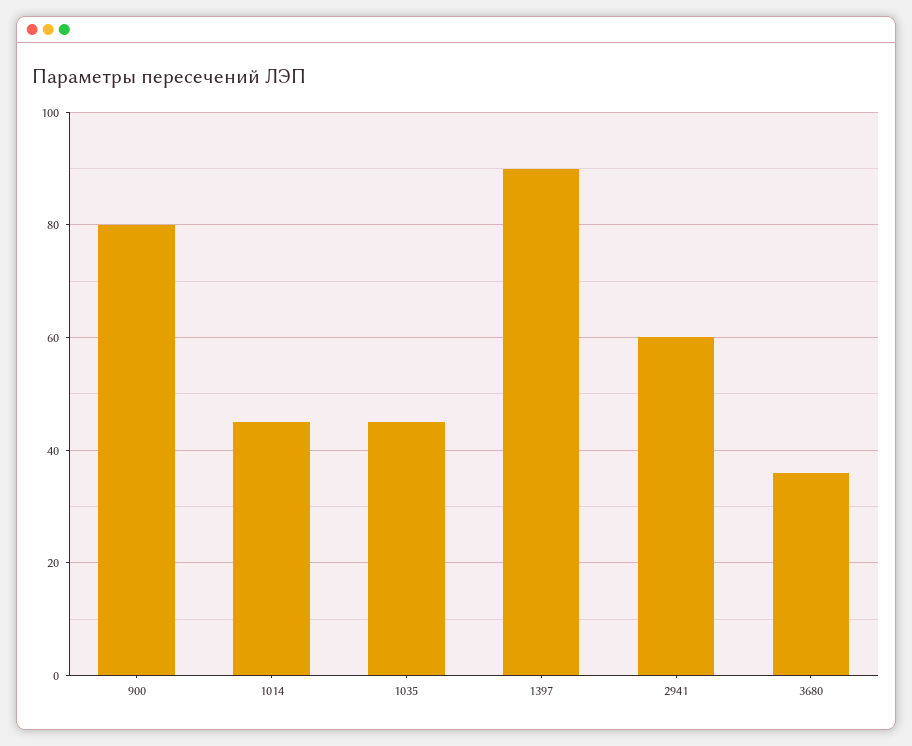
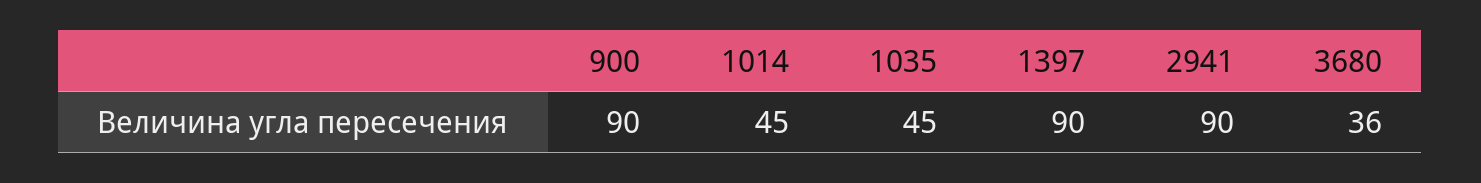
900: 80 -> 90
2941: 60 -> 90

